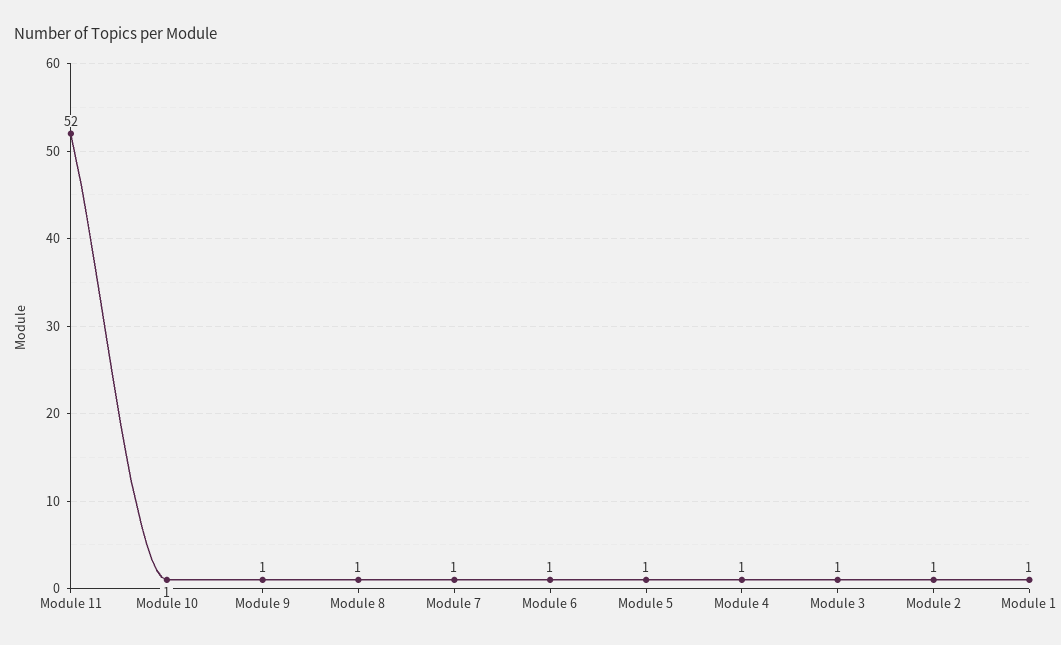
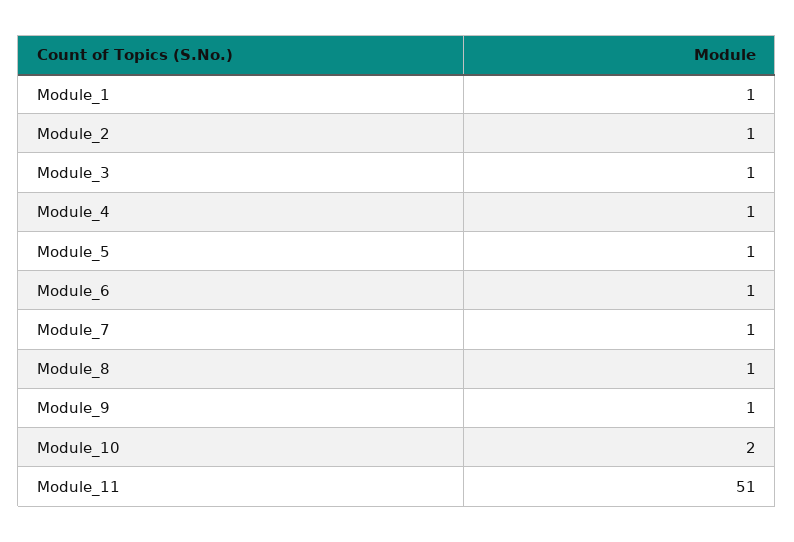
Module 11: 52 -> 51
Module 10: 1 -> 2

